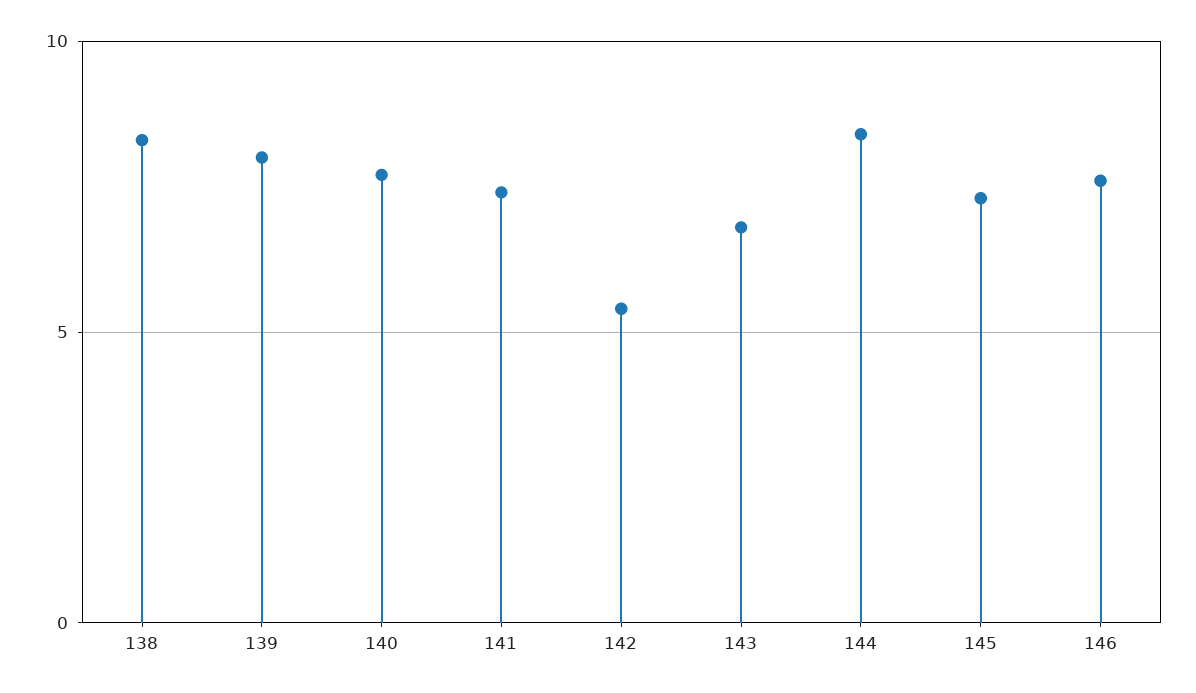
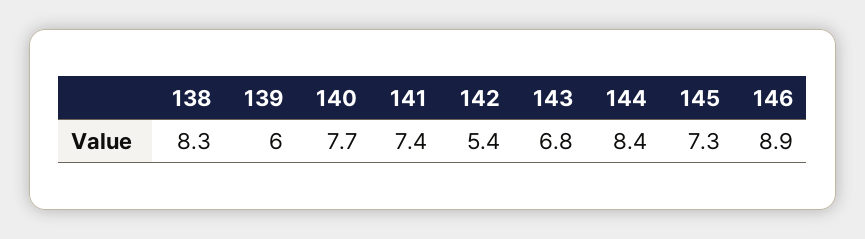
139: 8 -> 6
146: 7.5 -> 8.9

